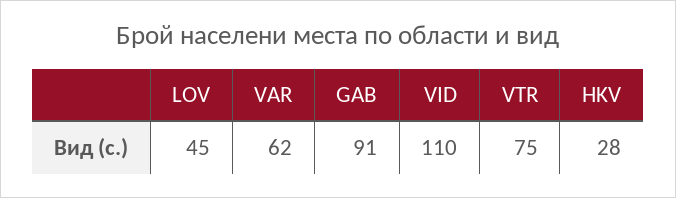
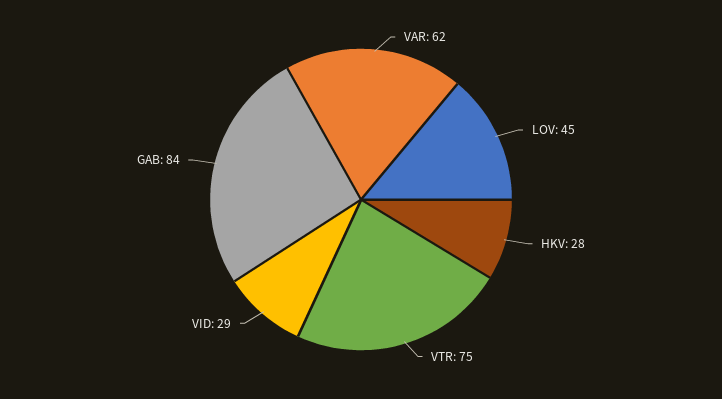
GAB: 91 -> 84
VID: 110 -> 29

